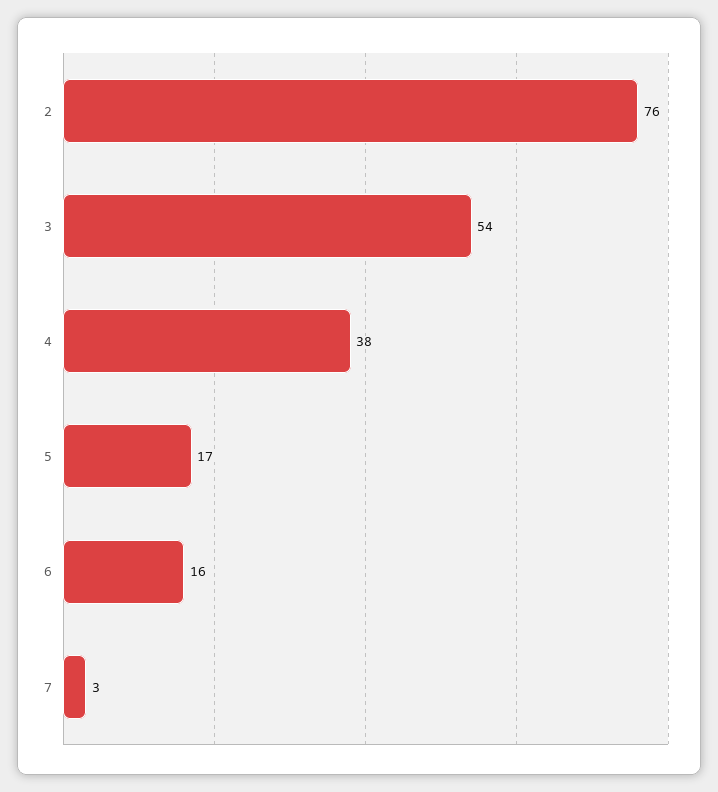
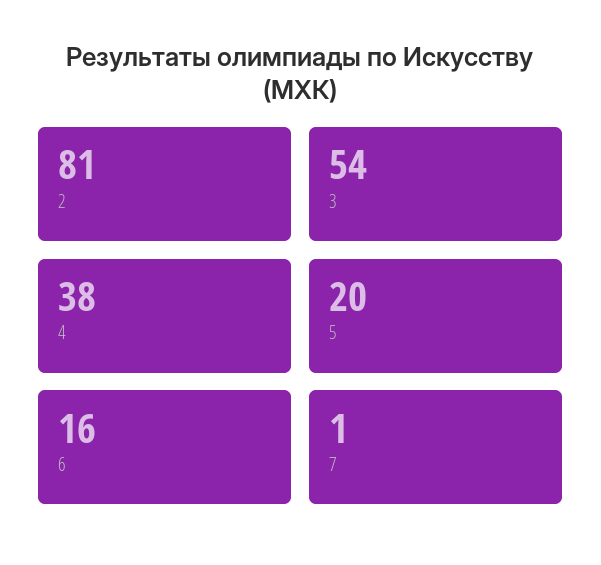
2: 76 -> 81
5: 17 -> 20
7: 3 -> 1

